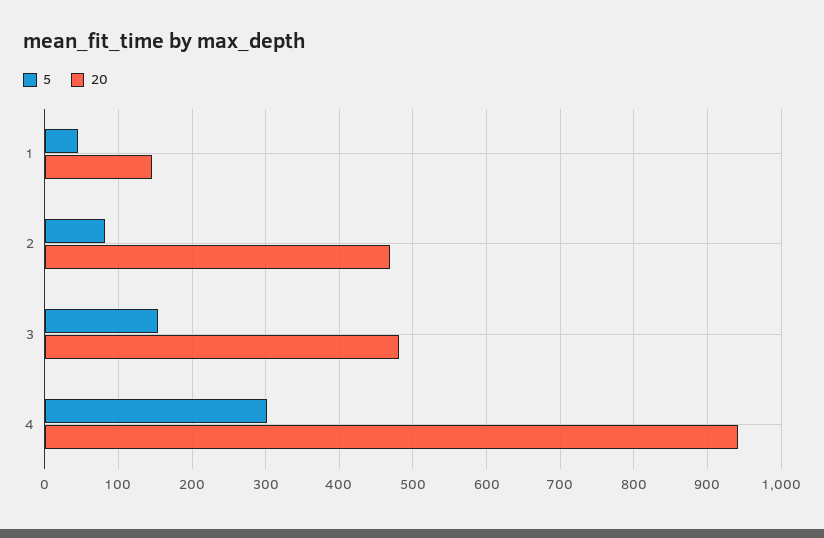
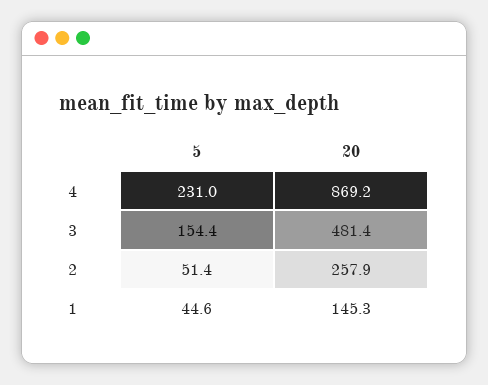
5, 2: 80 -> 51.4
20, 2: 470 -> 257.9
5, 4: 300 -> 231
20, 4: 940 -> 869.2

